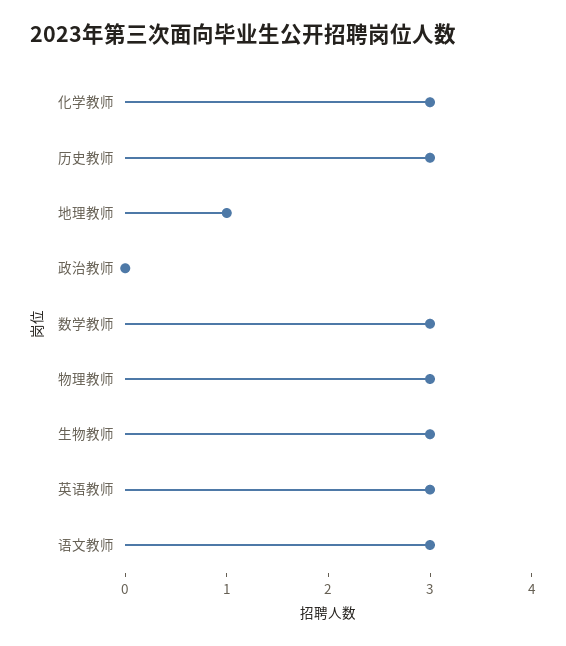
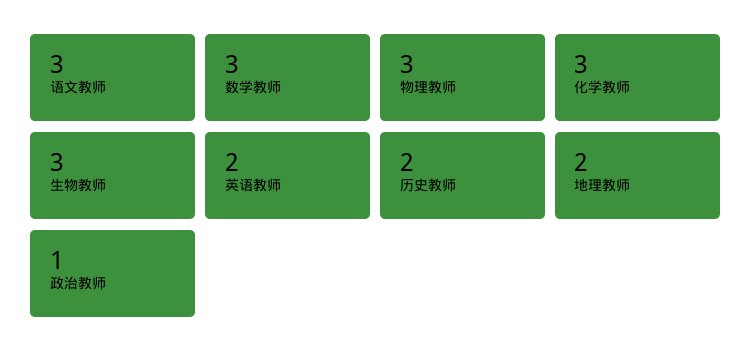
历史教师: 3 -> 2
地理教师: 1 -> 2
政治教师: 0 -> 1
英语教师: 3 -> 2

